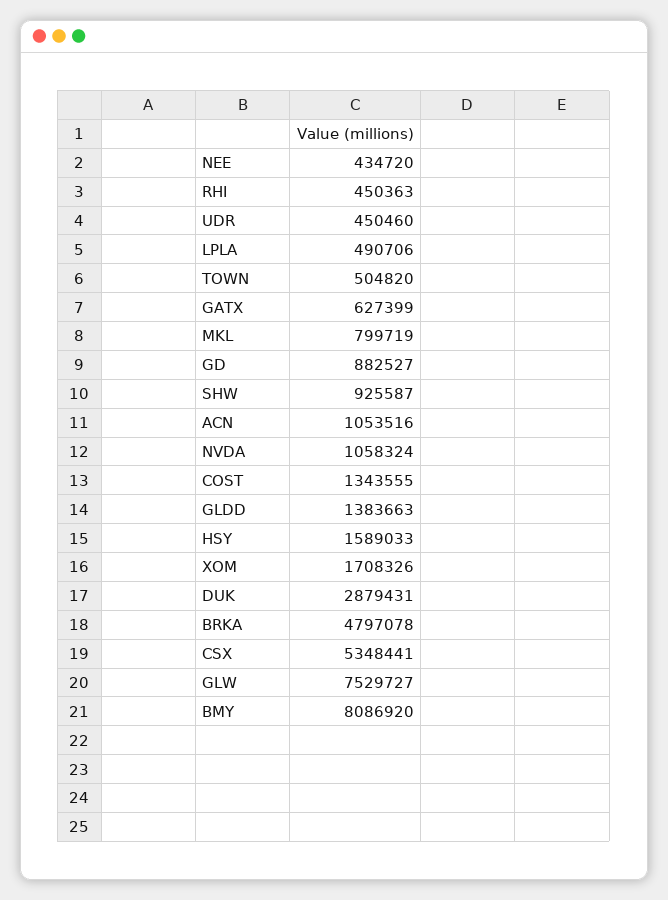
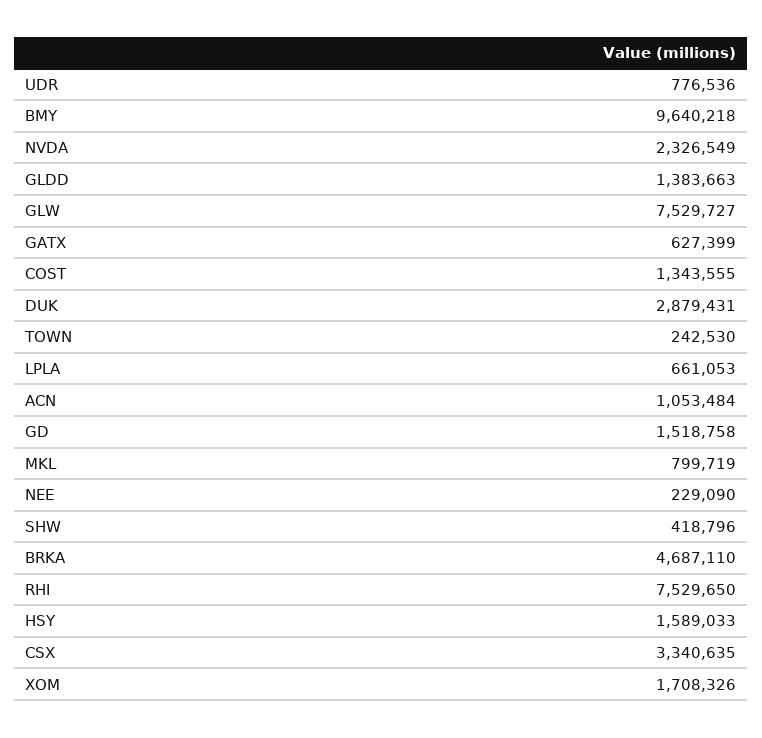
NEE: 434720 -> 229090
RHI: 450363 -> 7529650
UDR: 450460 -> 776536
LPLA: 490706 -> 661053
TOWN: 504820 -> 242530
GD: 882527 -> 1518758
SHW: 925587 -> 418796
ACN: 1053516 -> 1053484
NVDA: 1058324 -> 2326549
BRKA: 4797078 -> 4687110
CSX: 5348441 -> 3340635
BMY: 8086920 -> 9640218

